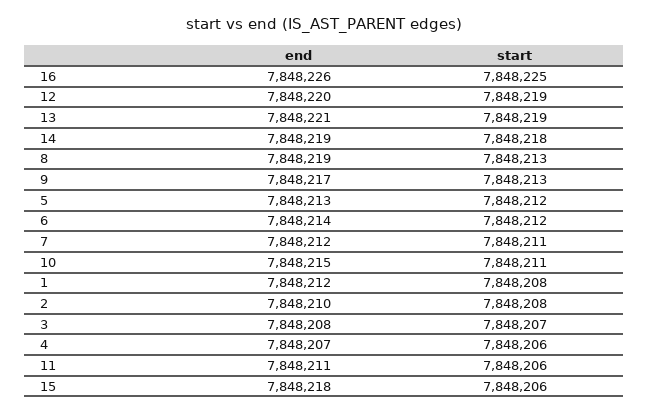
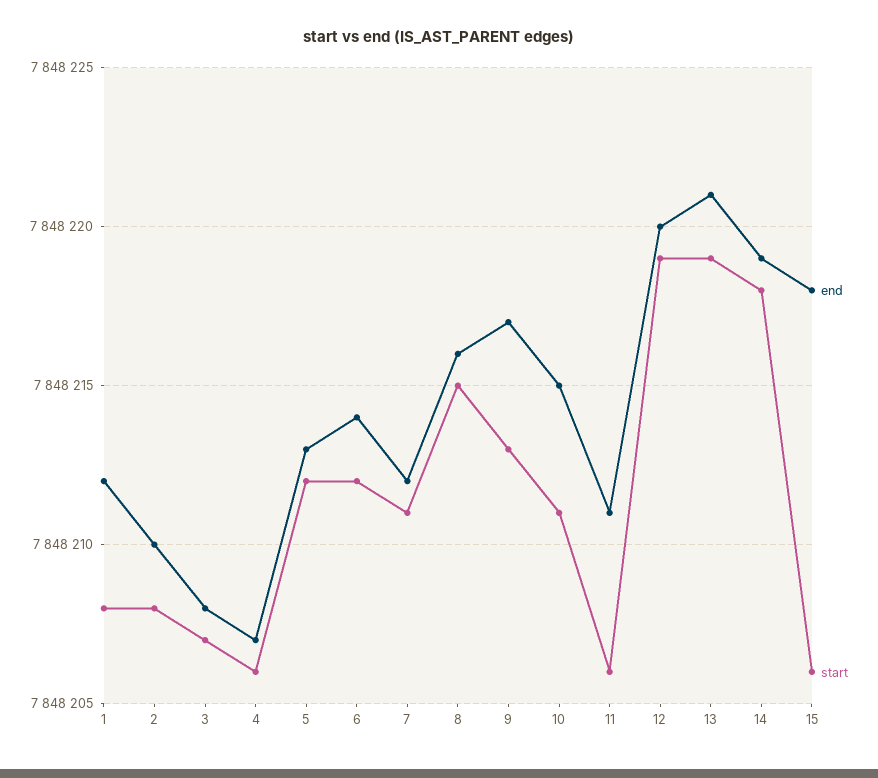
end, 16: 7848226 -> none
start, 16: 7848225 -> none
end, 8: 7848219 -> 7848216
start, 8: 7848213 -> 7848215

